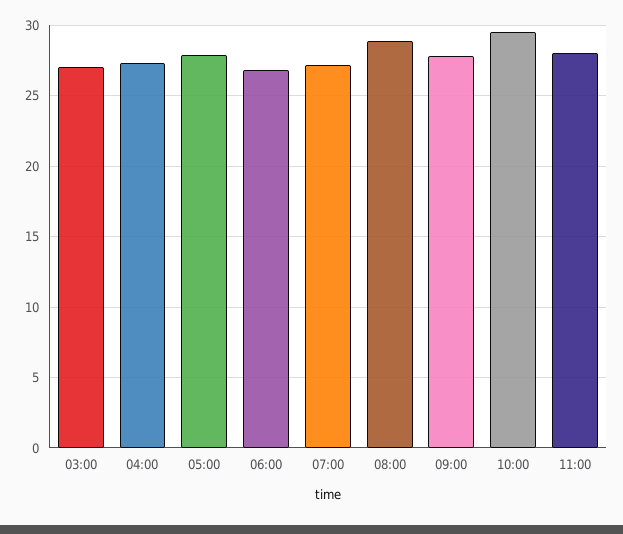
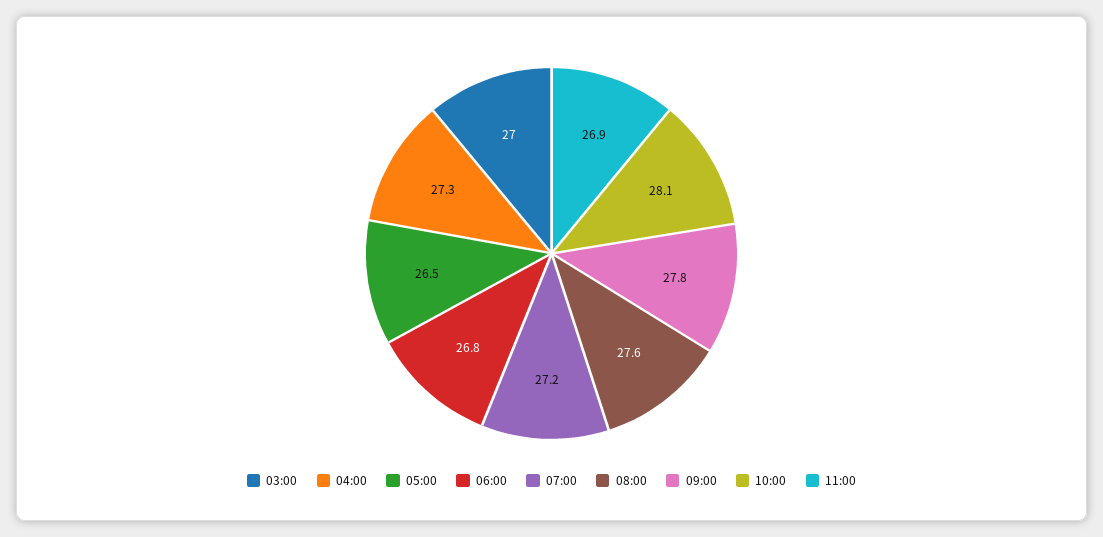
05:00: 28 -> 26.5
08:00: 29 -> 27.6
10:00: 29.5 -> 28.1
11:00: 28 -> 26.9

